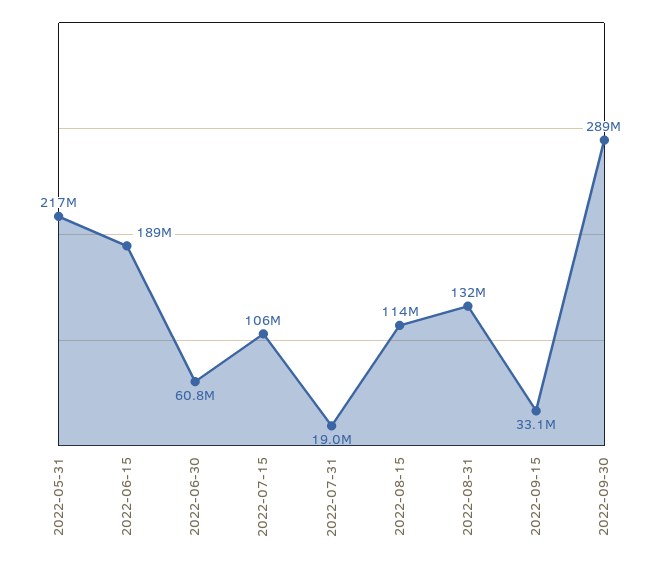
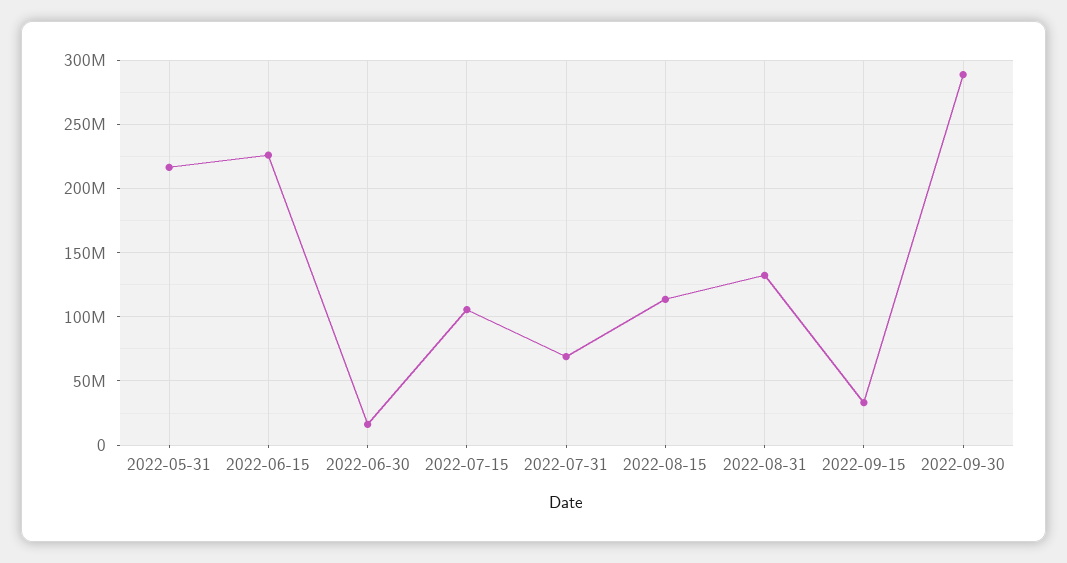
2022-06-15: 189000000 -> 225000000
2022-06-30: 60800000 -> 15000000
2022-07-31: 19000000 -> 70000000

